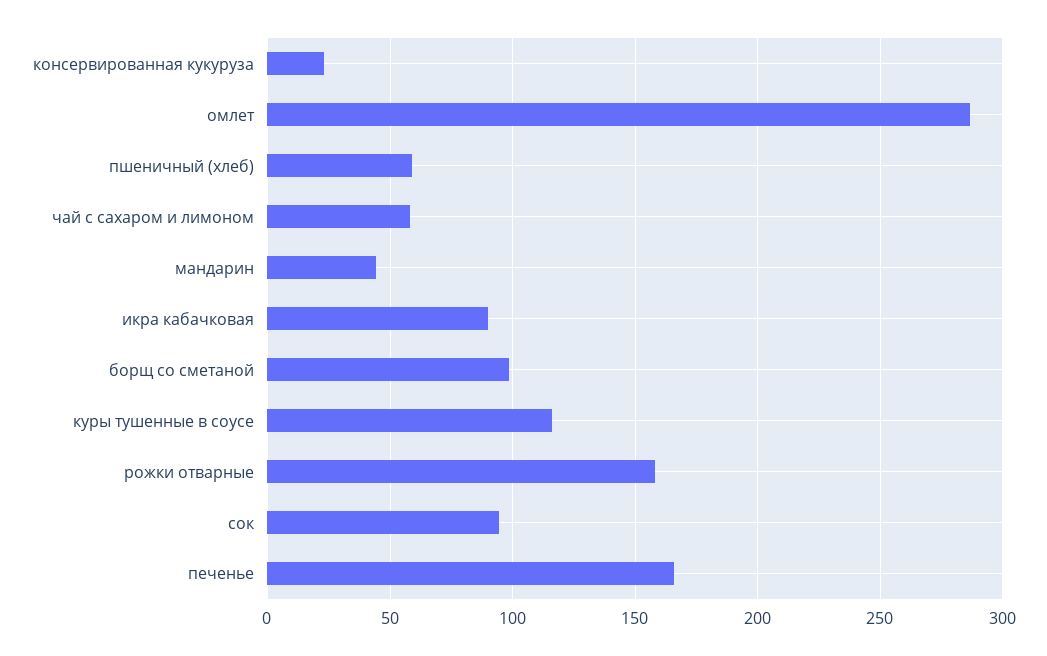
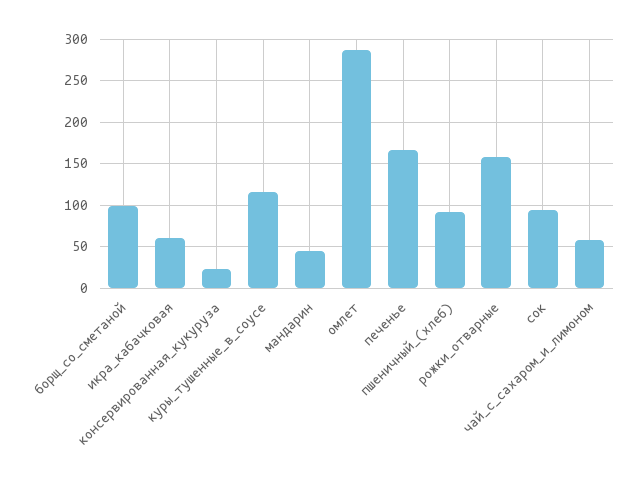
пшеничный (хлеб): 60 -> 90
икра кабачковая: 90 -> 60

